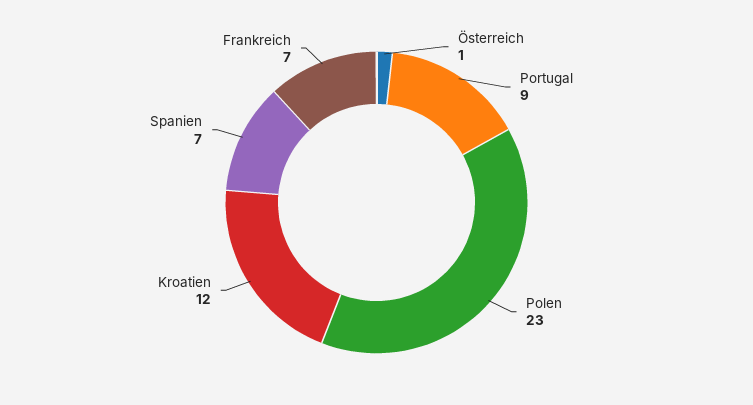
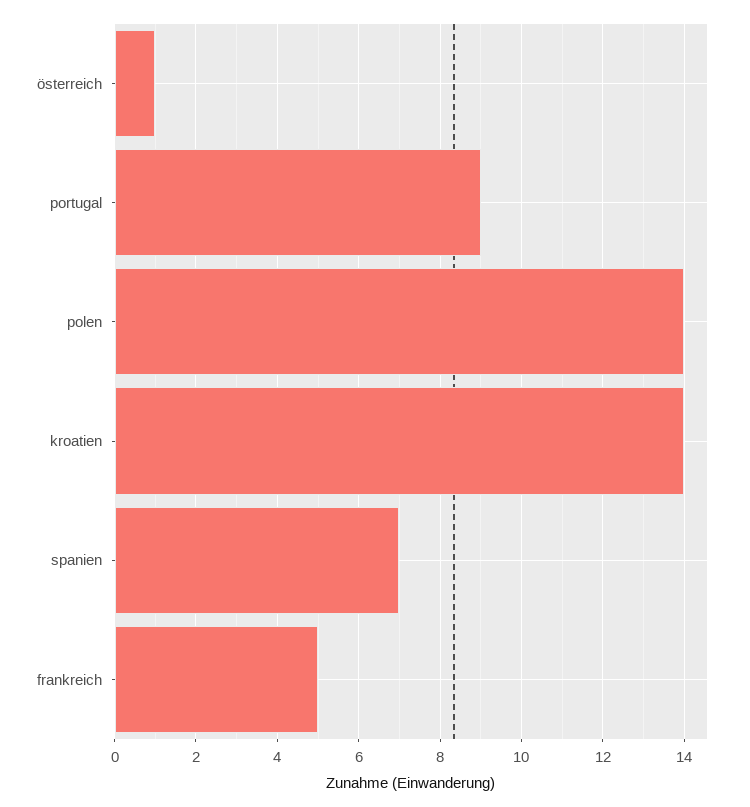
Polen: 23 -> 14
Kroatien: 12 -> 14
Frankreich: 7 -> 5

